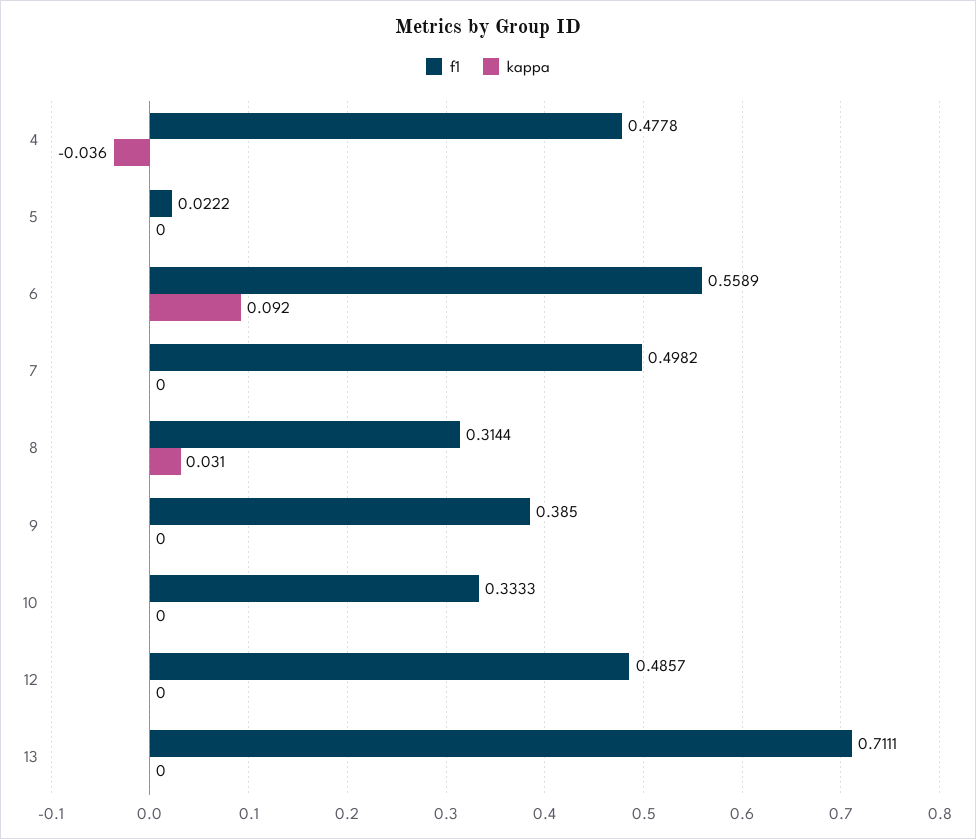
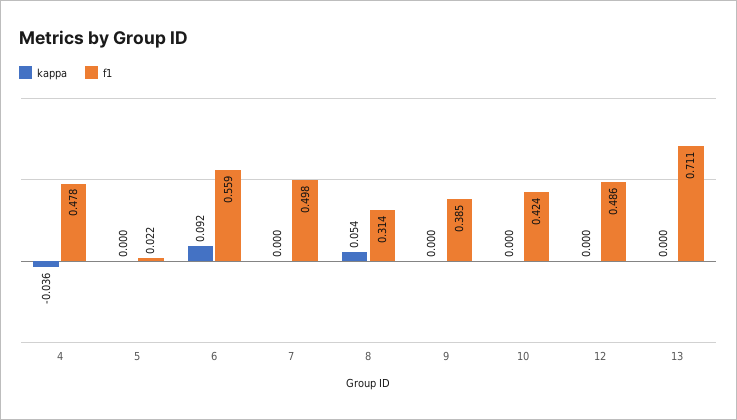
kappa, 8: 0.031 -> 0.054
f1, 10: 0.3333 -> 0.424

